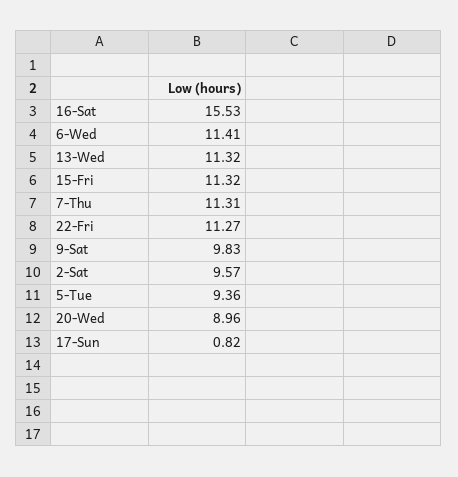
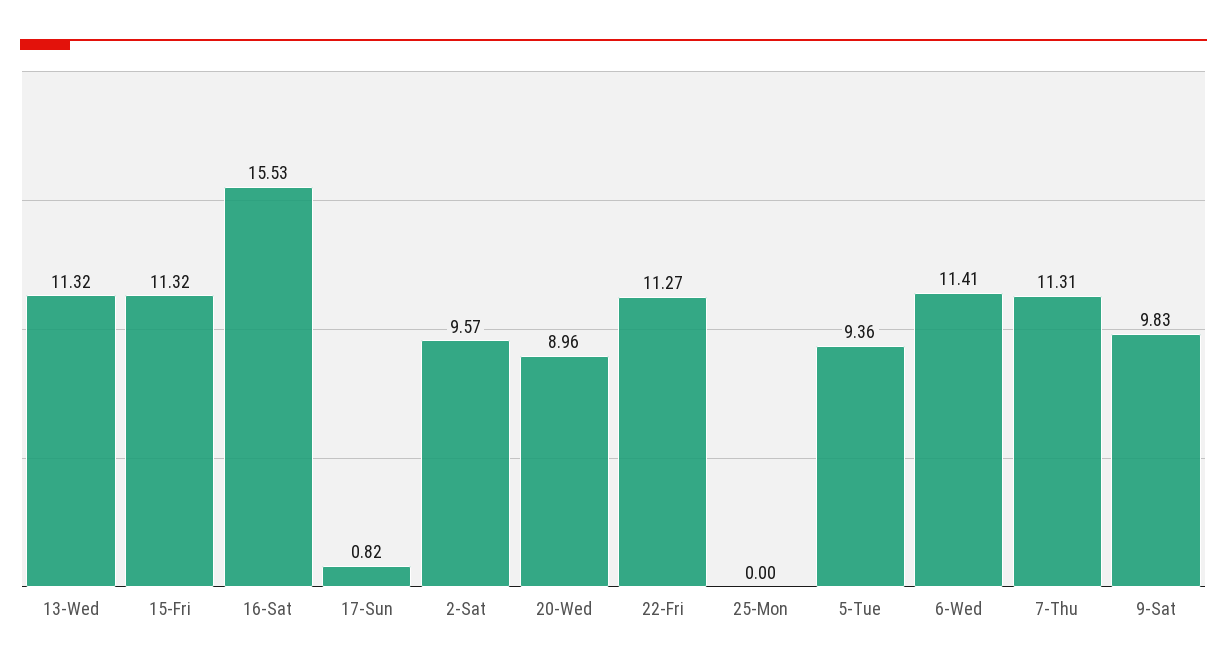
25-Mon: none -> 0

